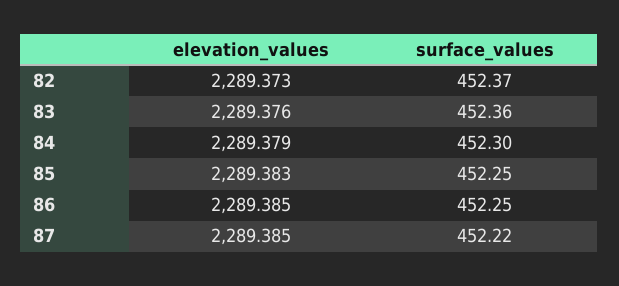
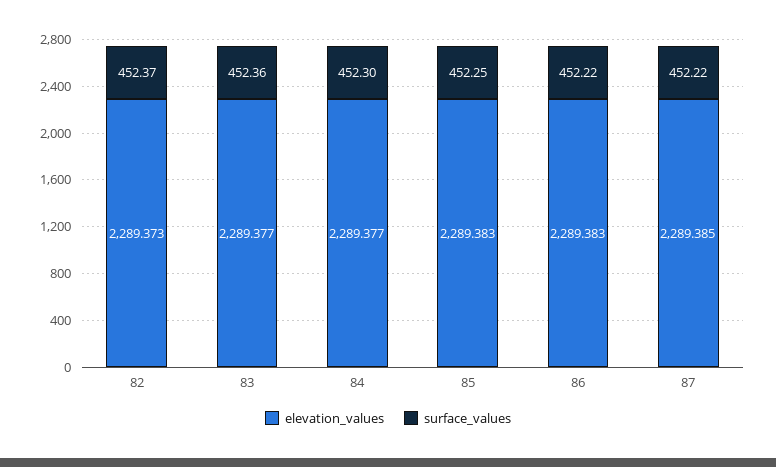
elevation_values, 83: 2289.376 -> 2289.377
elevation_values, 84: 2289.379 -> 2289.377
elevation_values, 86: 2289.385 -> 2289.383
surface_values, 86: 452.25 -> 452.22

